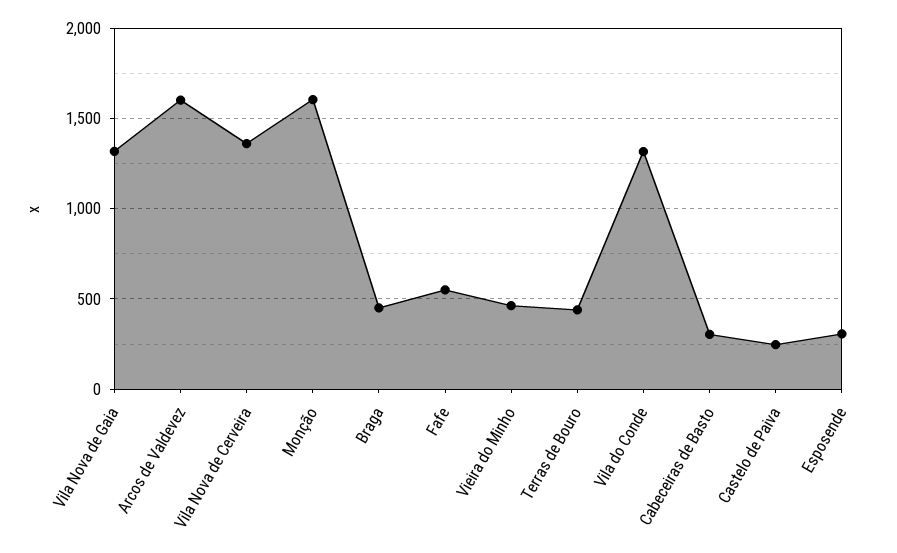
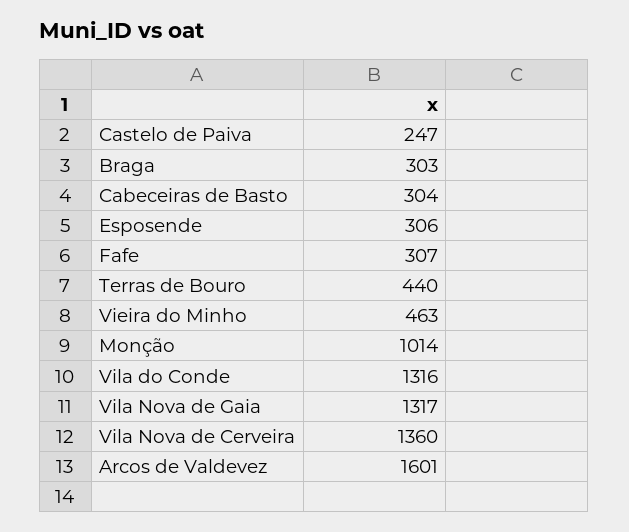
Monção: 1600 -> 1014
Braga: 450 -> 303
Fafe: 550 -> 307

